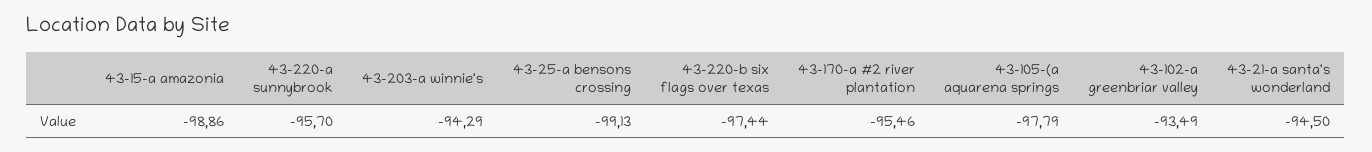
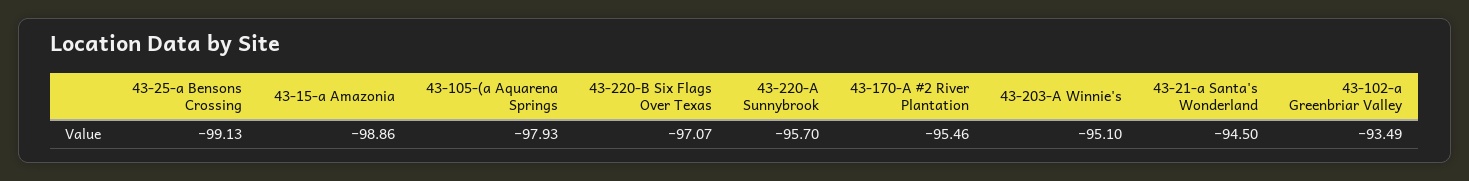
43-203-a winnie's: -94.29 -> -95.1
43-220-b six flags over texas: -97.44 -> -97.07
43-105-(a aquarena springs: -97.79 -> -97.93

